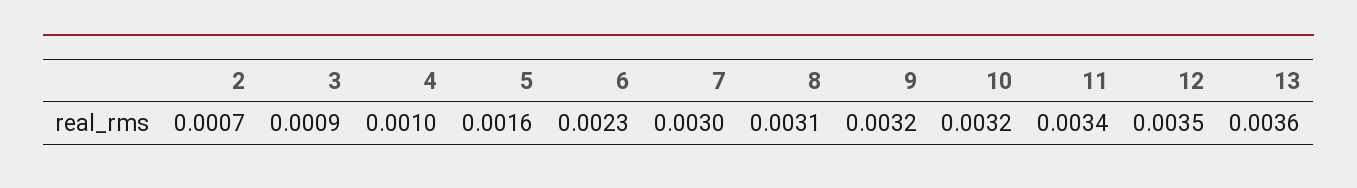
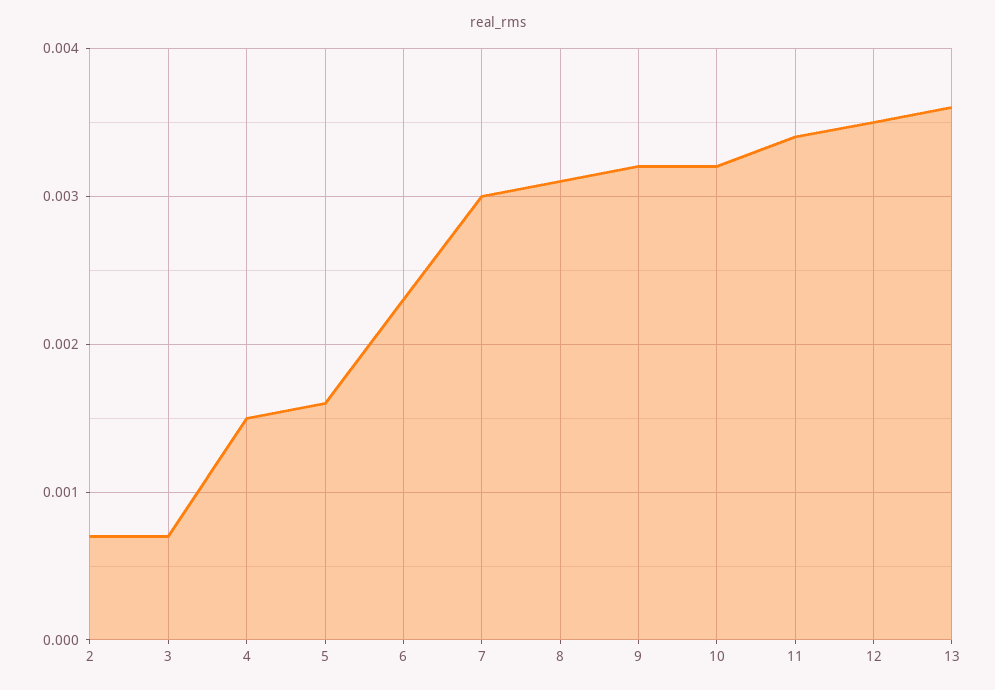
3: 0.0009 -> 0.0007
4: 0.001 -> 0.0015

